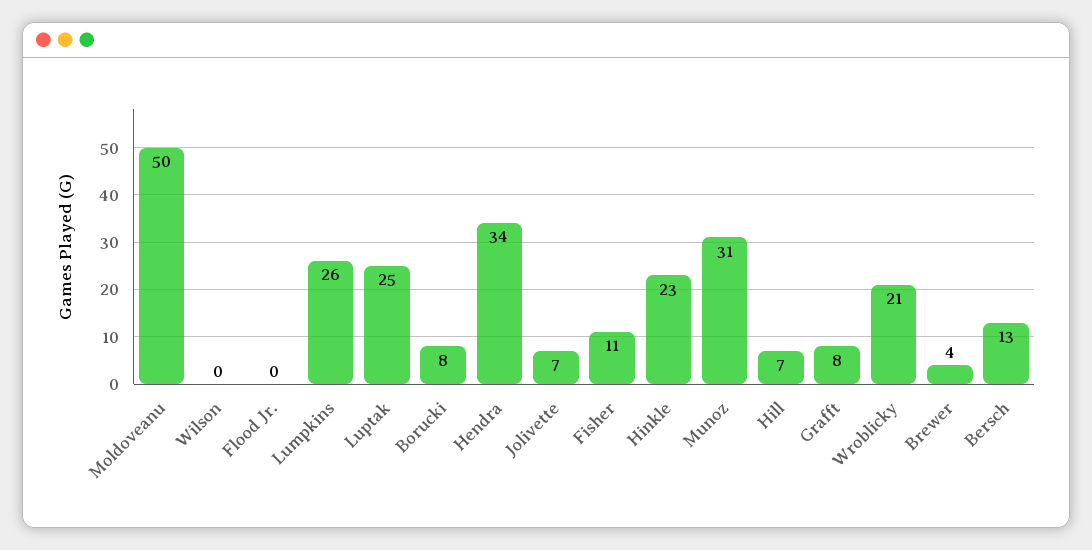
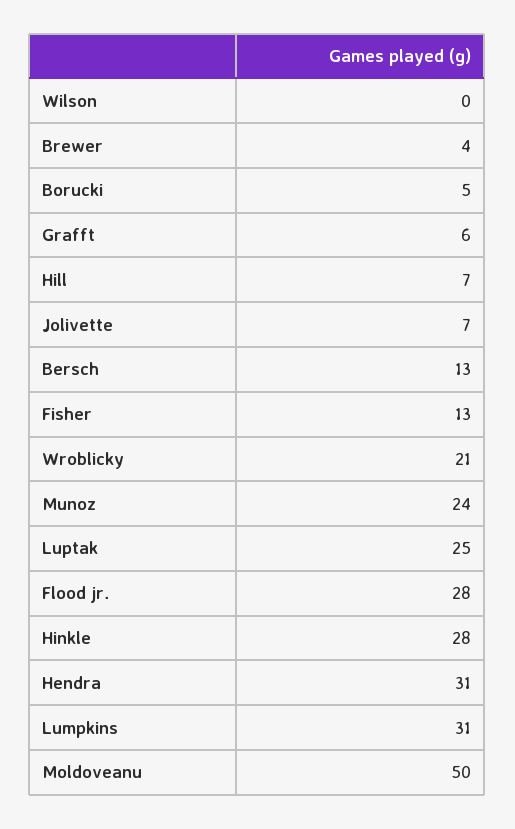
Flood Jr.: 0 -> 28
Lumpkins: 26 -> 31
Borucki: 8 -> 5
Hendra: 34 -> 31
Fisher: 11 -> 13
Hinkle: 23 -> 28
Munoz: 31 -> 24
Grafft: 8 -> 6

